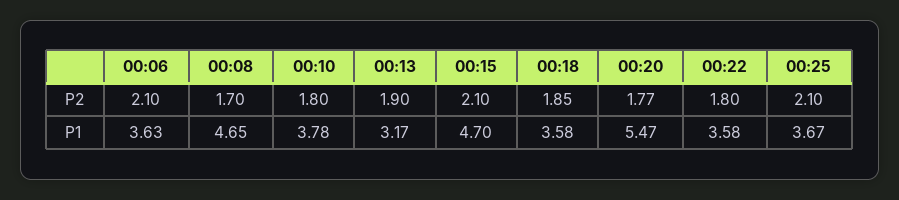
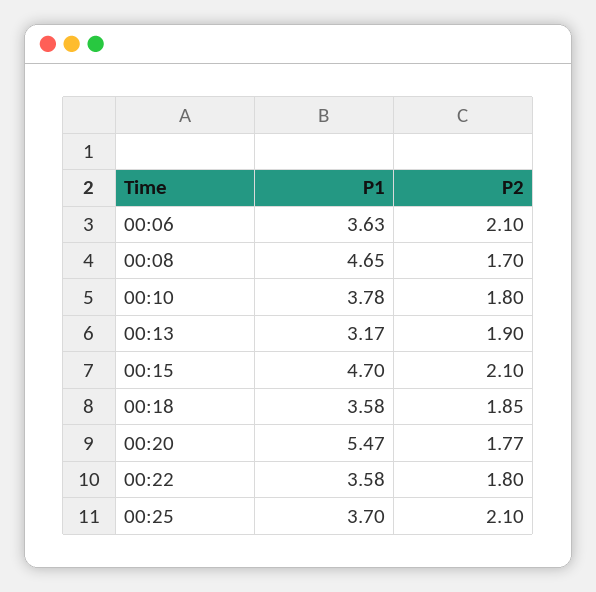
00:25, P1: 3.67 -> 3.7

